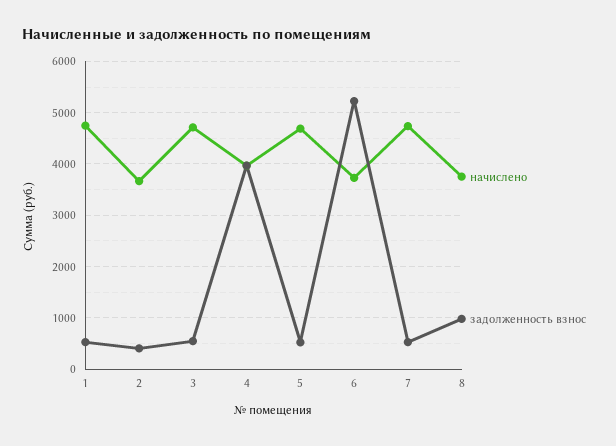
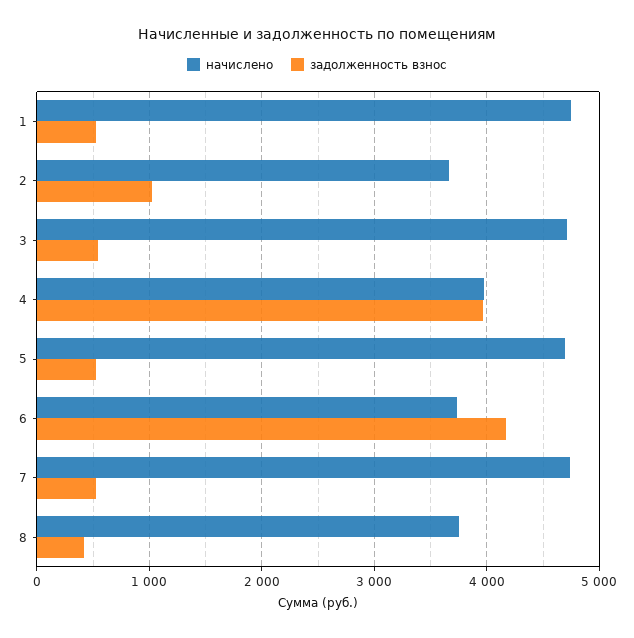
задолженность взнос, 2: 400 -> 1000
задолженность взнос, 6: 5200 -> 4200
задолженность взнос, 8: 1000 -> 400

